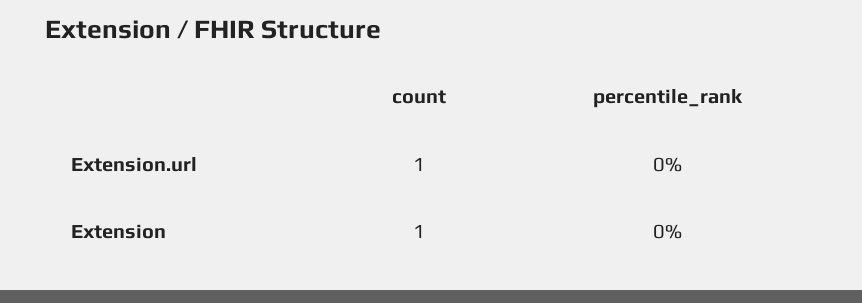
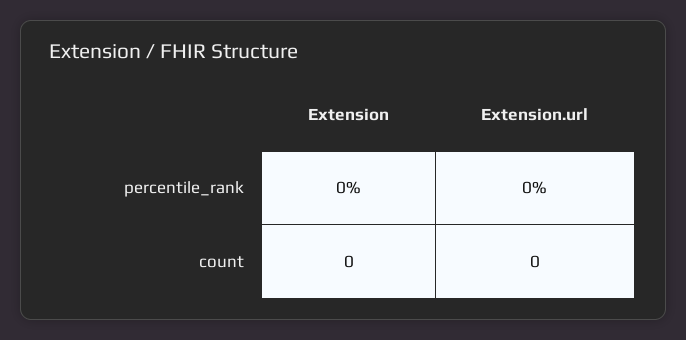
count, Extension.url: 1 -> 0
count, Extension: 1 -> 0

